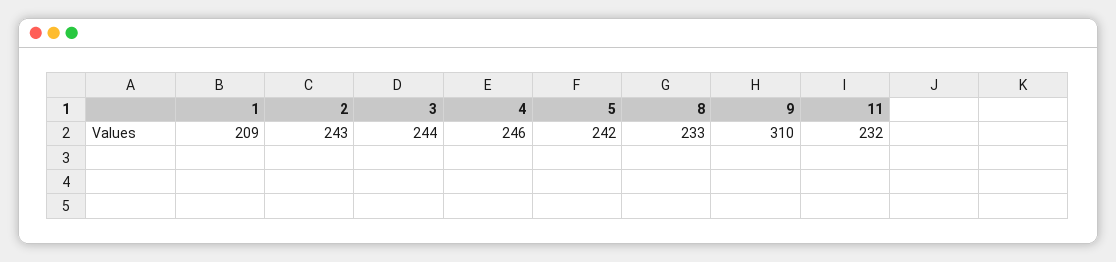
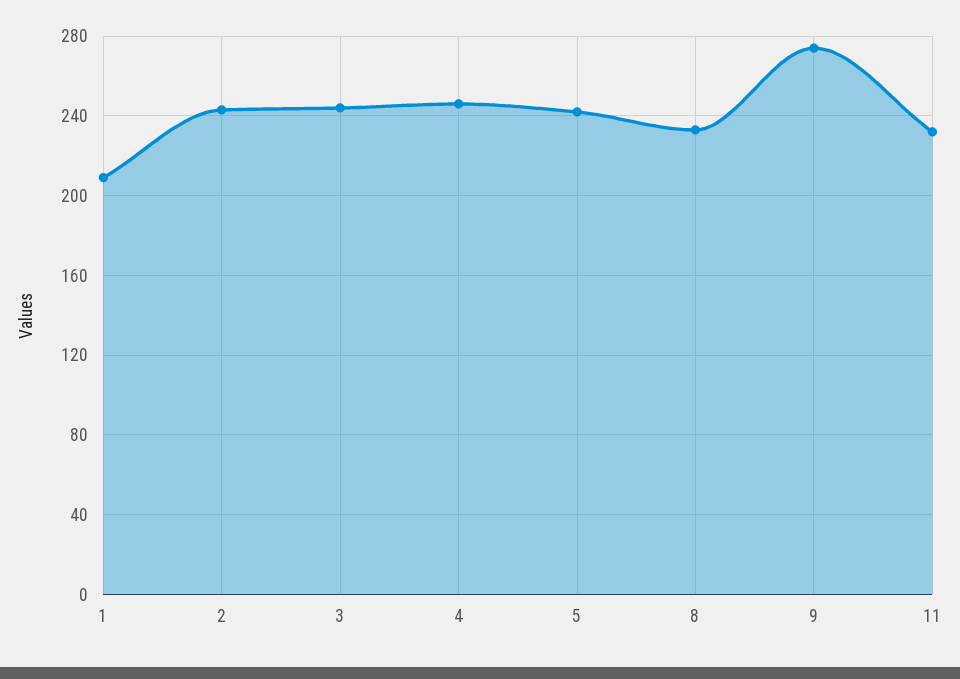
9: 310 -> 275

